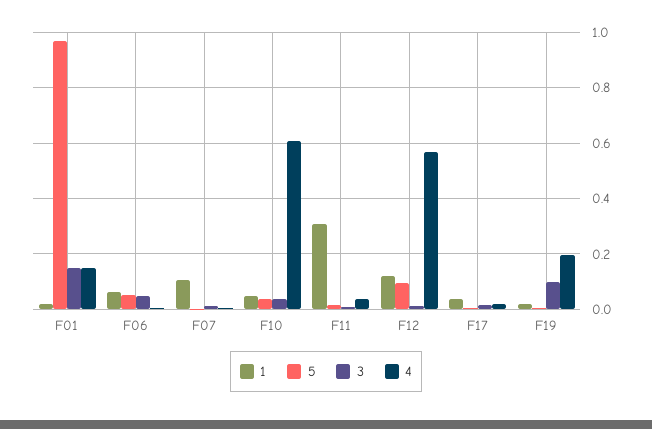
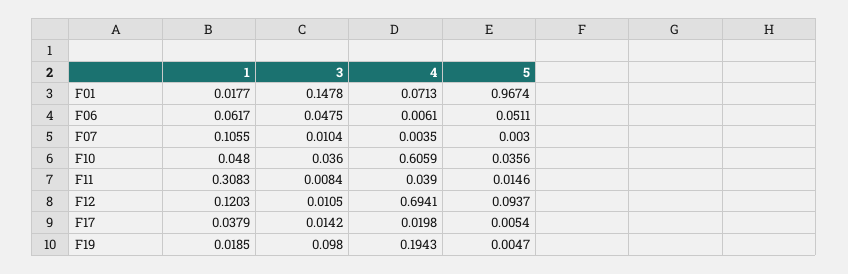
4, F01: 0.15 -> 0.0713
4, F12: 0.575 -> 0.6941

